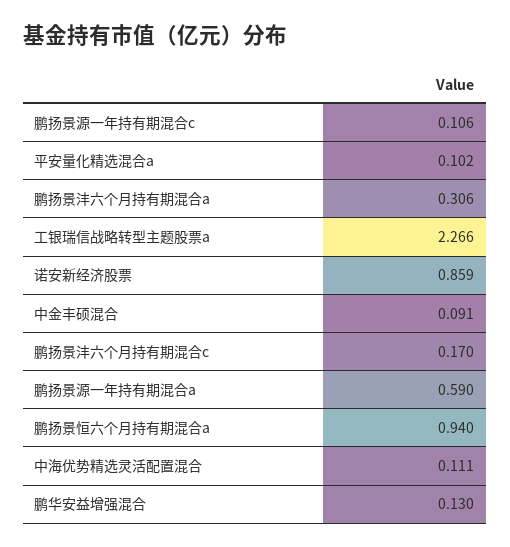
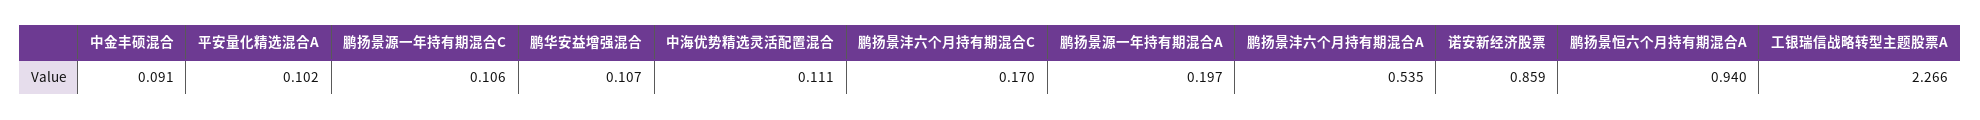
鹏扬景沣六个月持有期混合a: 0.306 -> 0.535
鹏扬景源一年持有期混合a: 0.59 -> 0.197
鹏华安益增强混合: 0.13 -> 0.107

